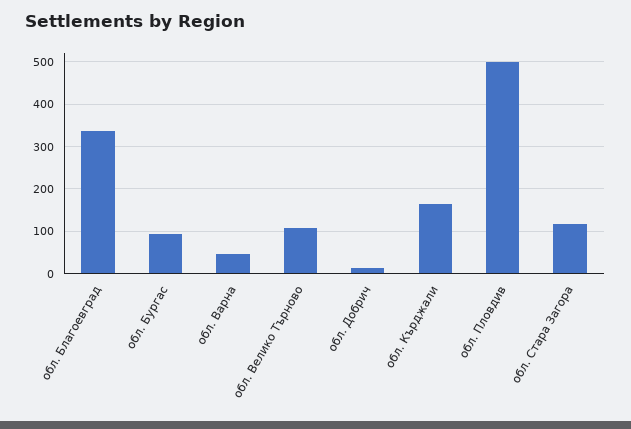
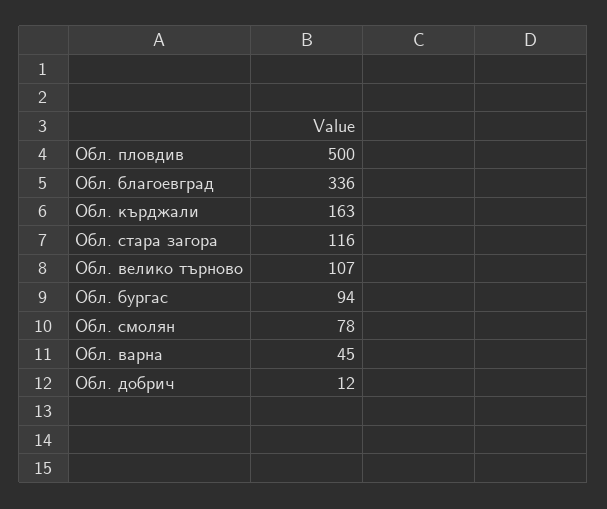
Обл. смолян: none -> 78

